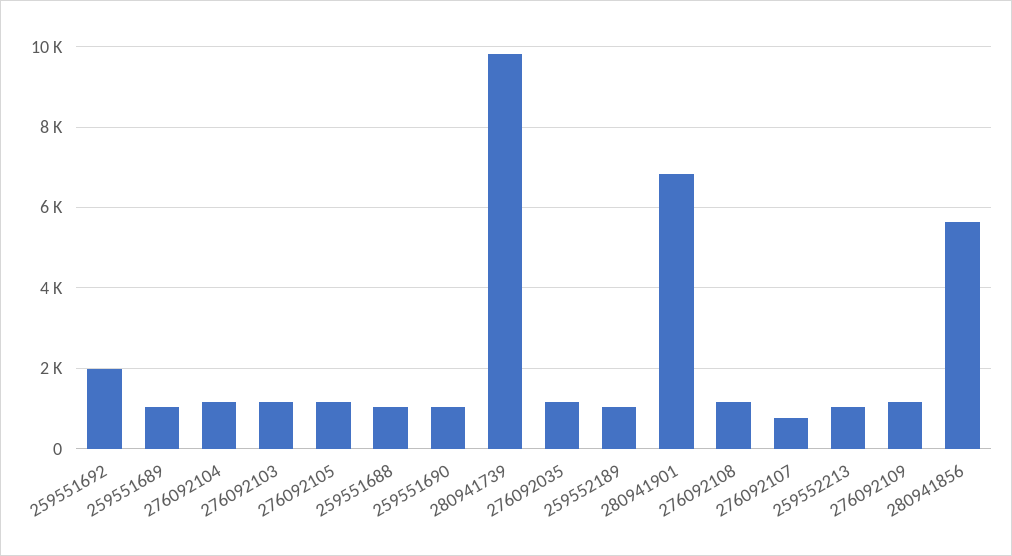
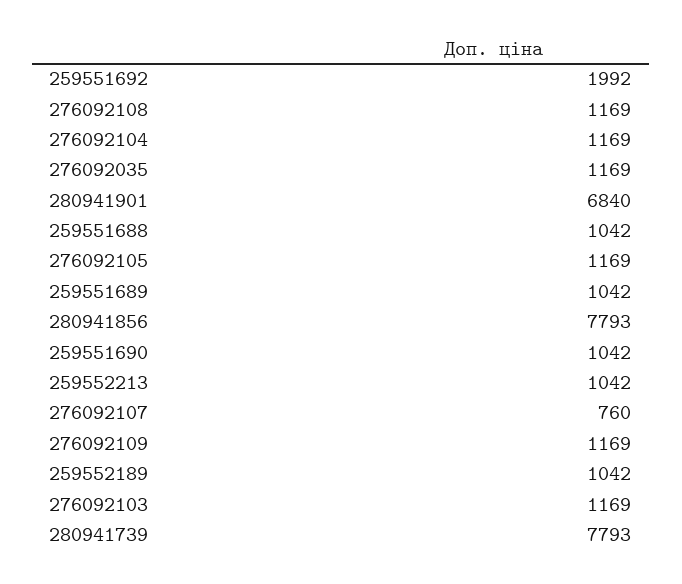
280941739: 9800 -> 7793
280941856: 5600 -> 7793

